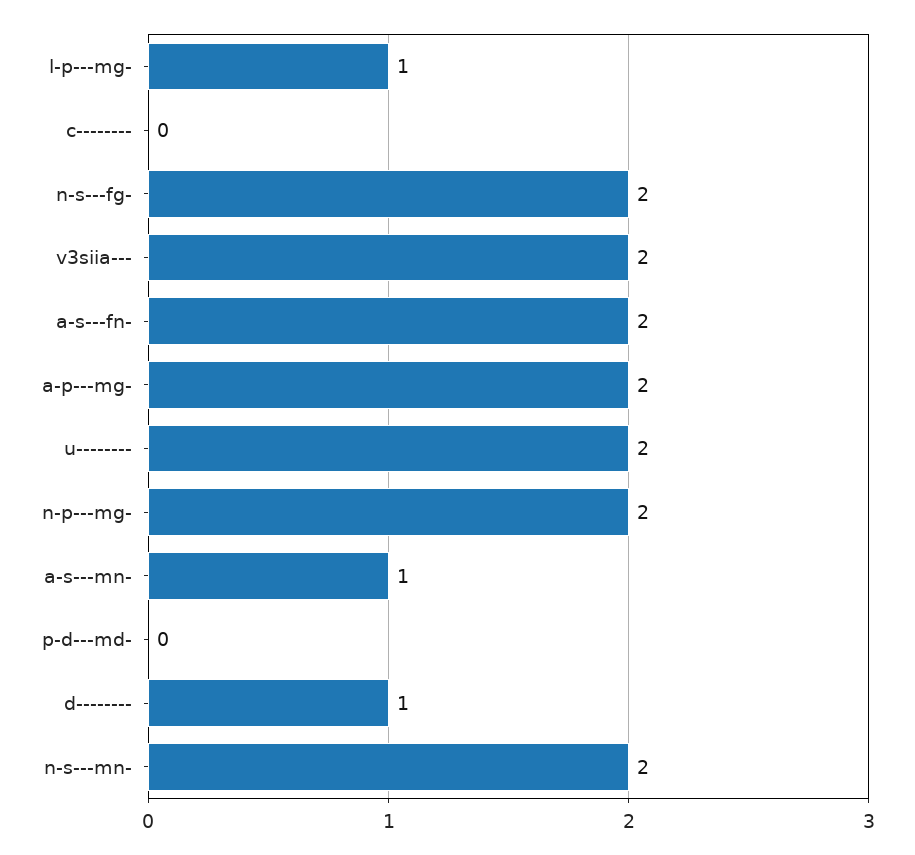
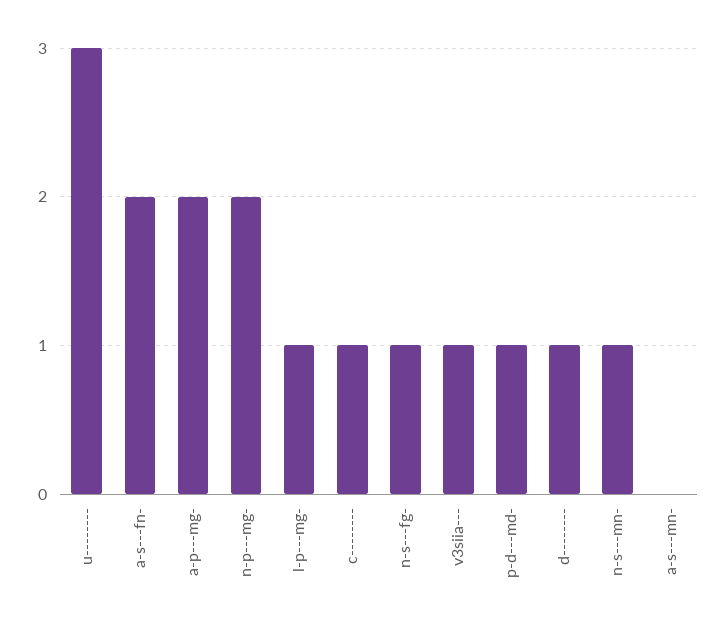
c--------: 0 -> 1
n-s---fg-: 2 -> 1
v3siia---: 2 -> 1
u--------: 2 -> 3
a-s---mn-: 1 -> 0
p-d---md-: 0 -> 1
n-s---mn-: 2 -> 1

